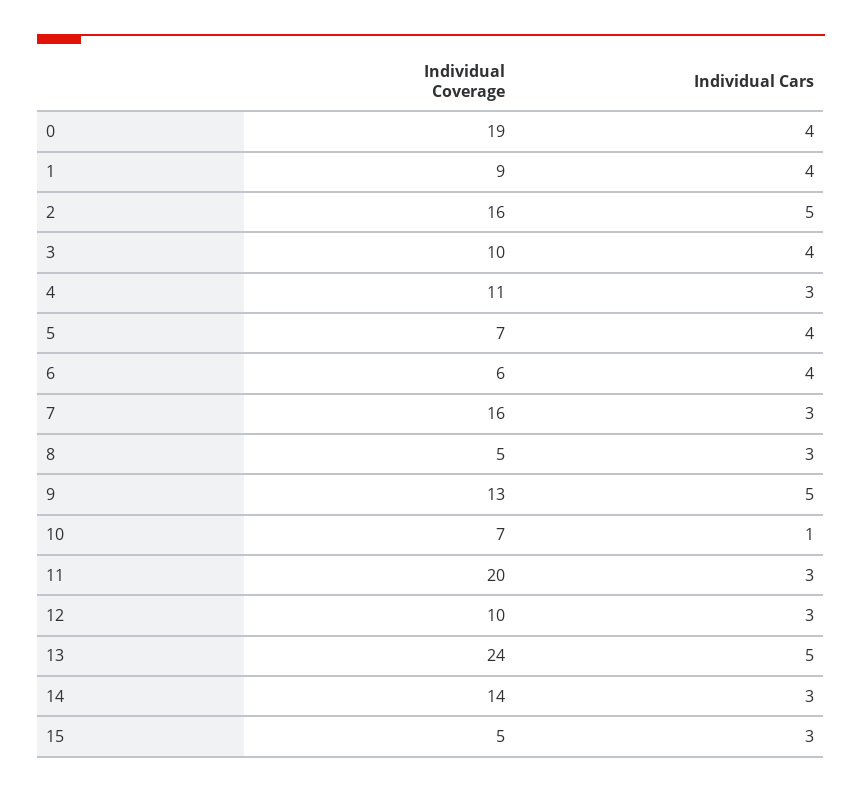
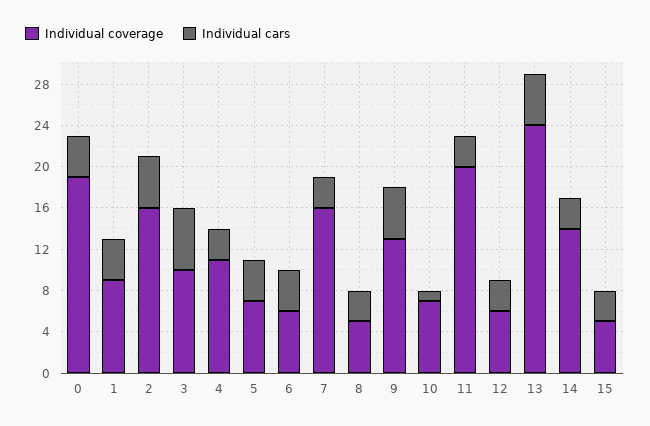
Individual Cars, 3: 4 -> 6
Individual Coverage, 12: 10 -> 6

